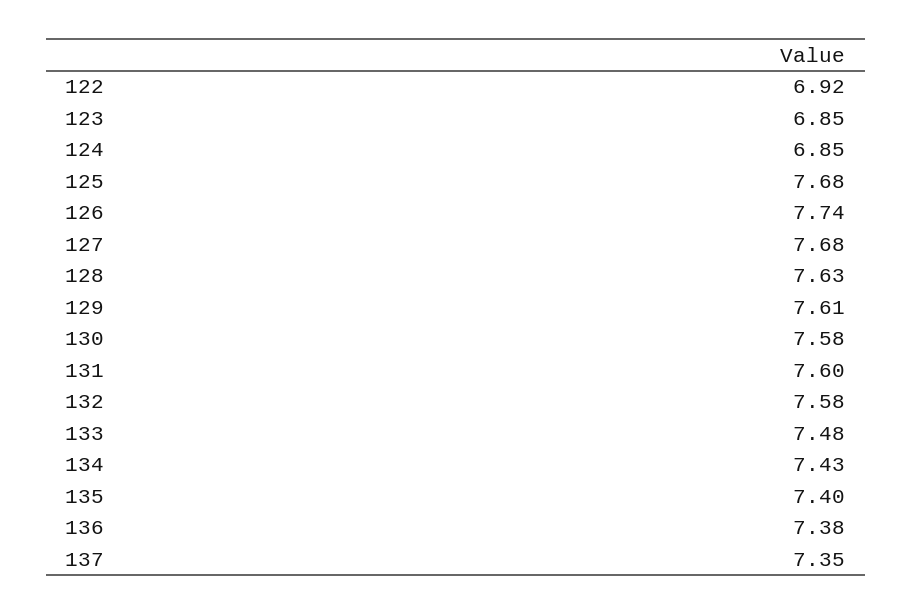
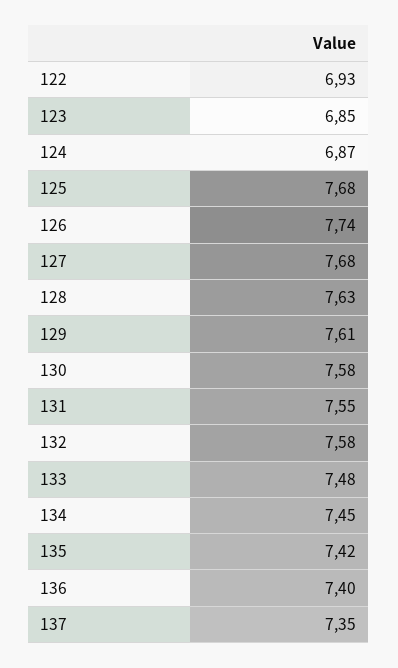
122: 6.92 -> 6.93
124: 6.85 -> 6.87
131: 7.6 -> 7.55
134: 7.43 -> 7.45
135: 7.4 -> 7.42
136: 7.38 -> 7.4

